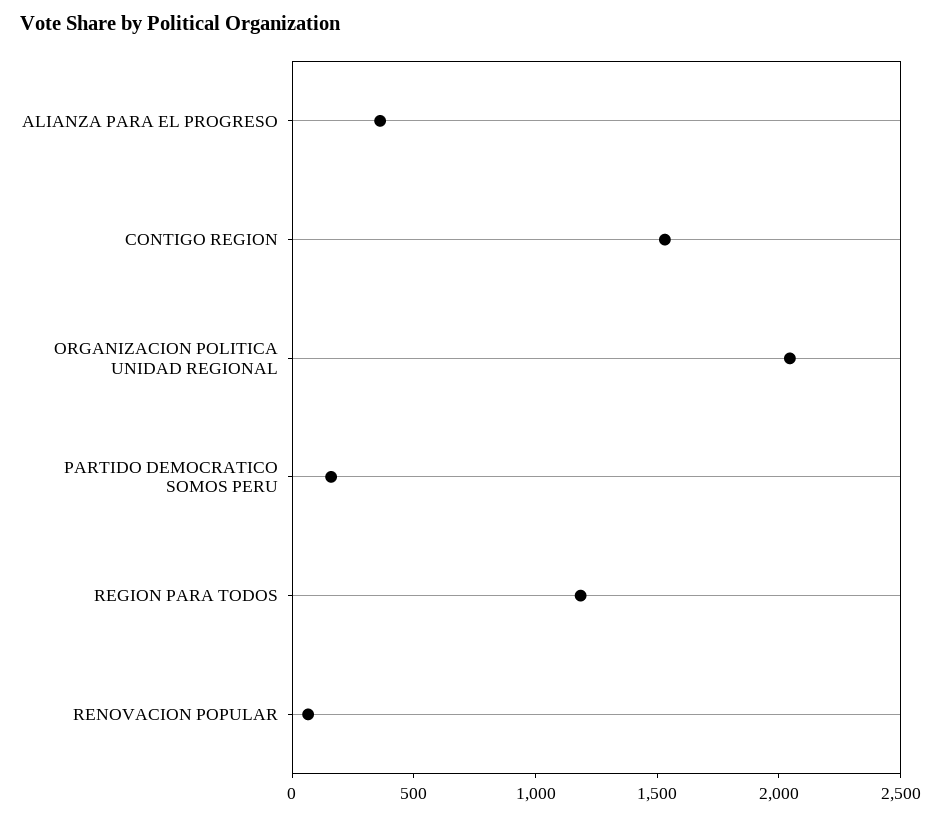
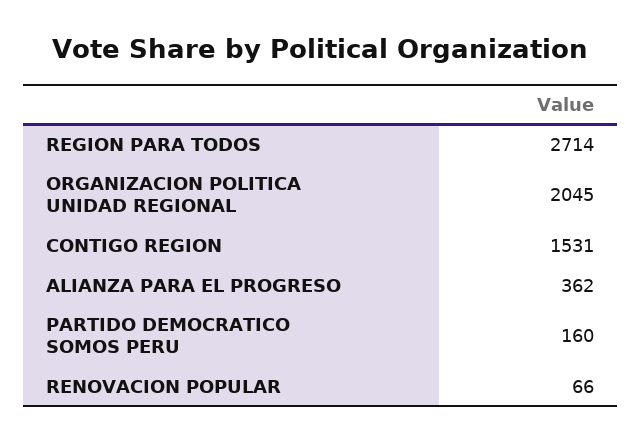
REGION PARA TODOS: 1200 -> 2714

